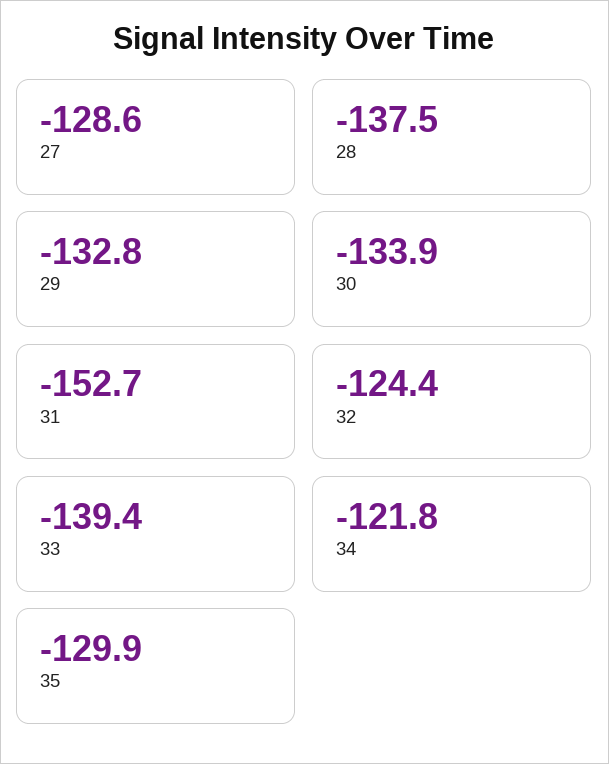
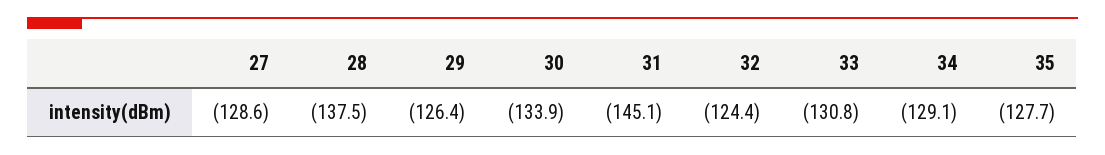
29: -132.8 -> -126.4
31: -152.7 -> -145.1
33: -139.4 -> -130.8
34: -121.8 -> -129.1
35: -129.9 -> -127.7

